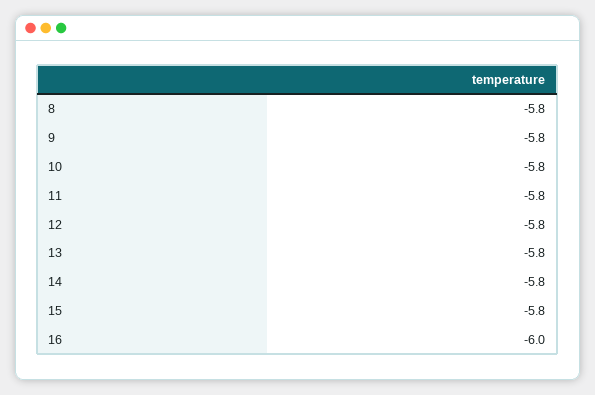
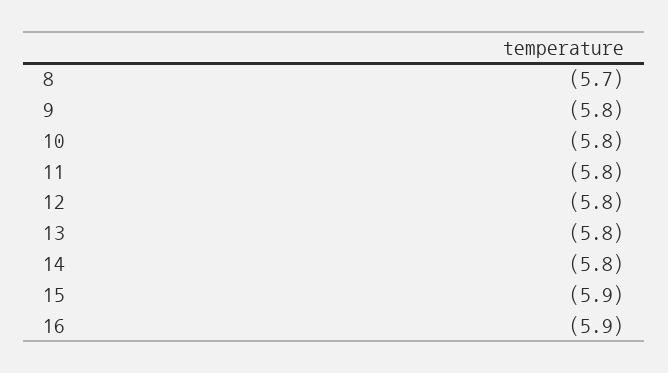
8: -5.8 -> -5.7
15: -5.8 -> -5.9
16: -6 -> -5.9

